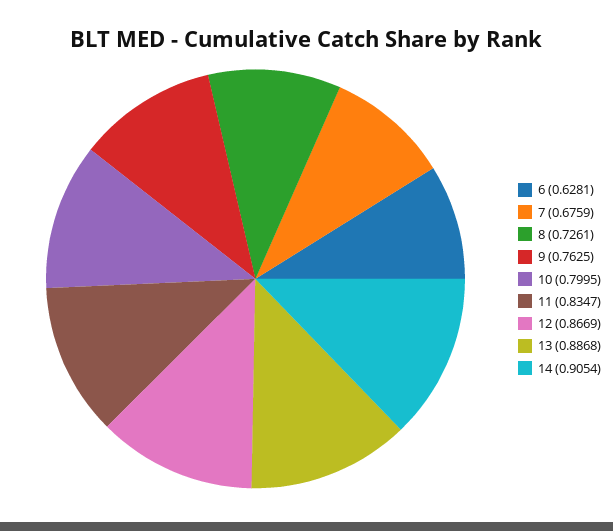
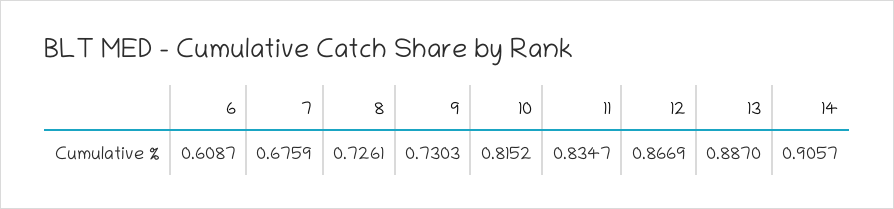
6: 0.6281 -> 0.6087
9: 0.7625 -> 0.7303
10: 0.7995 -> 0.8152
13: 0.8868 -> 0.887
14: 0.9054 -> 0.9057

